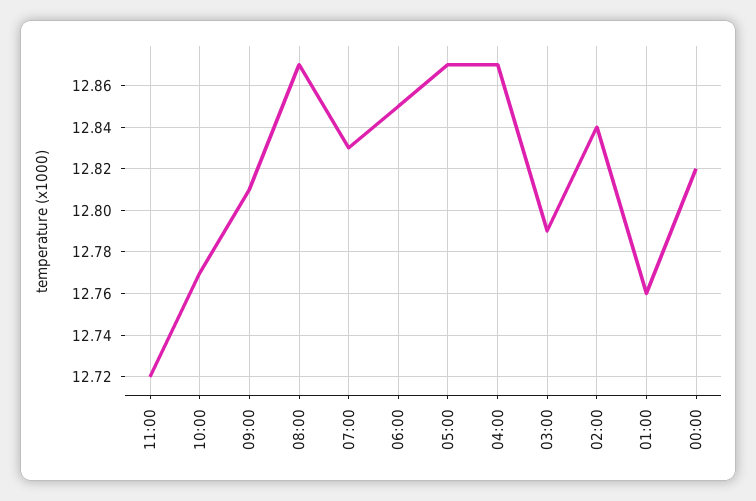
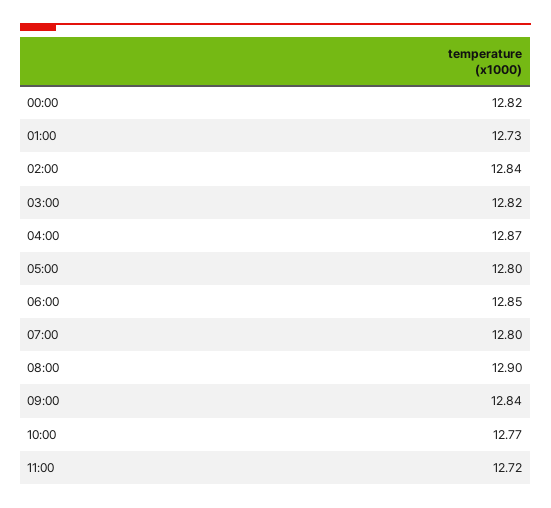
09:00: 12.81 -> 12.84
08:00: 12.87 -> 12.9
07:00: 12.83 -> 12.8
05:00: 12.87 -> 12.8
03:00: 12.79 -> 12.82
01:00: 12.76 -> 12.73

